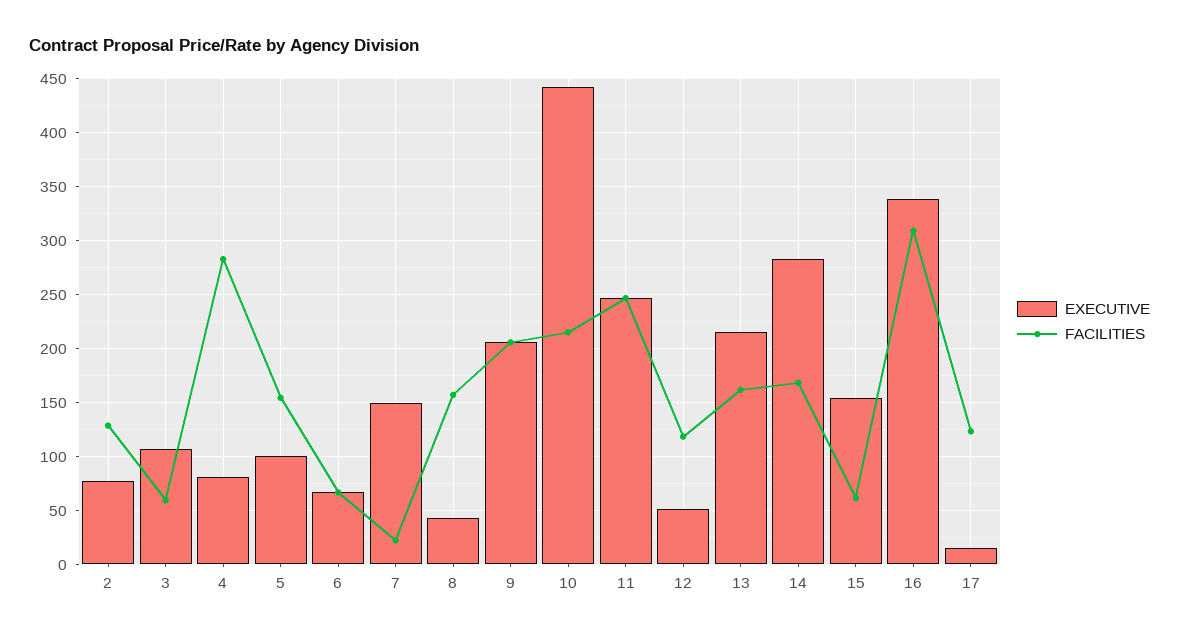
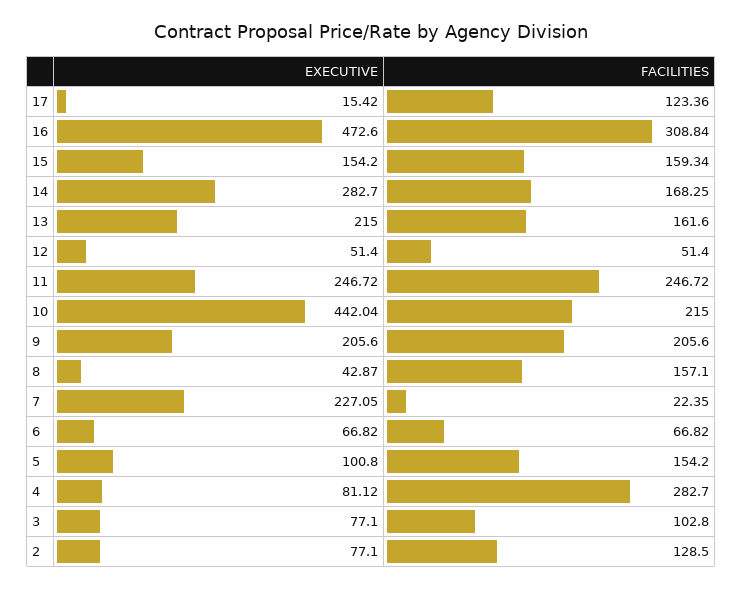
EXECUTIVE, 3: 110 -> 77.1
FACILITIES, 3: 60 -> 102.8
EXECUTIVE, 7: 150 -> 227.05
FACILITIES, 12: 120 -> 51.4
FACILITIES, 15: 60 -> 159.34
EXECUTIVE, 16: 340 -> 472.6

